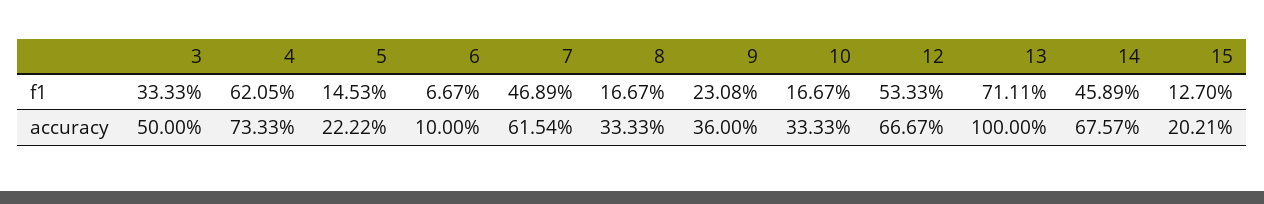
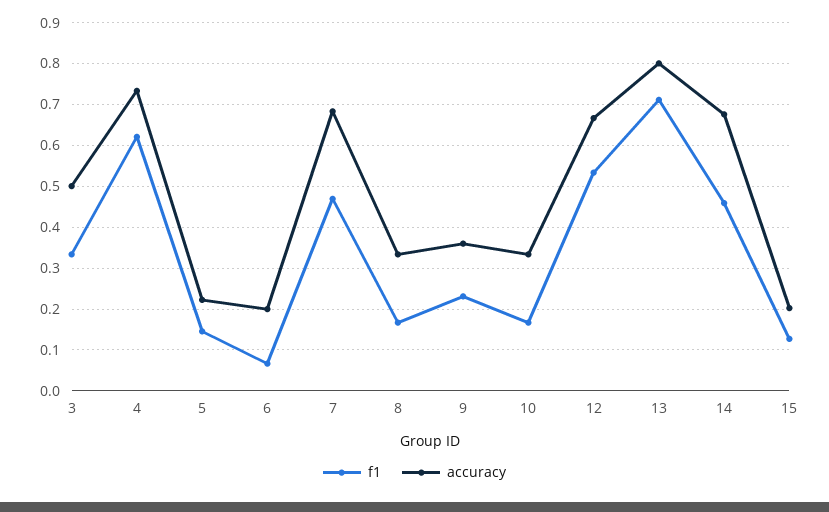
accuracy, 6: 0.1 -> 0.2
accuracy, 7: 0.6154 -> 0.68
accuracy, 13: 1 -> 0.8

